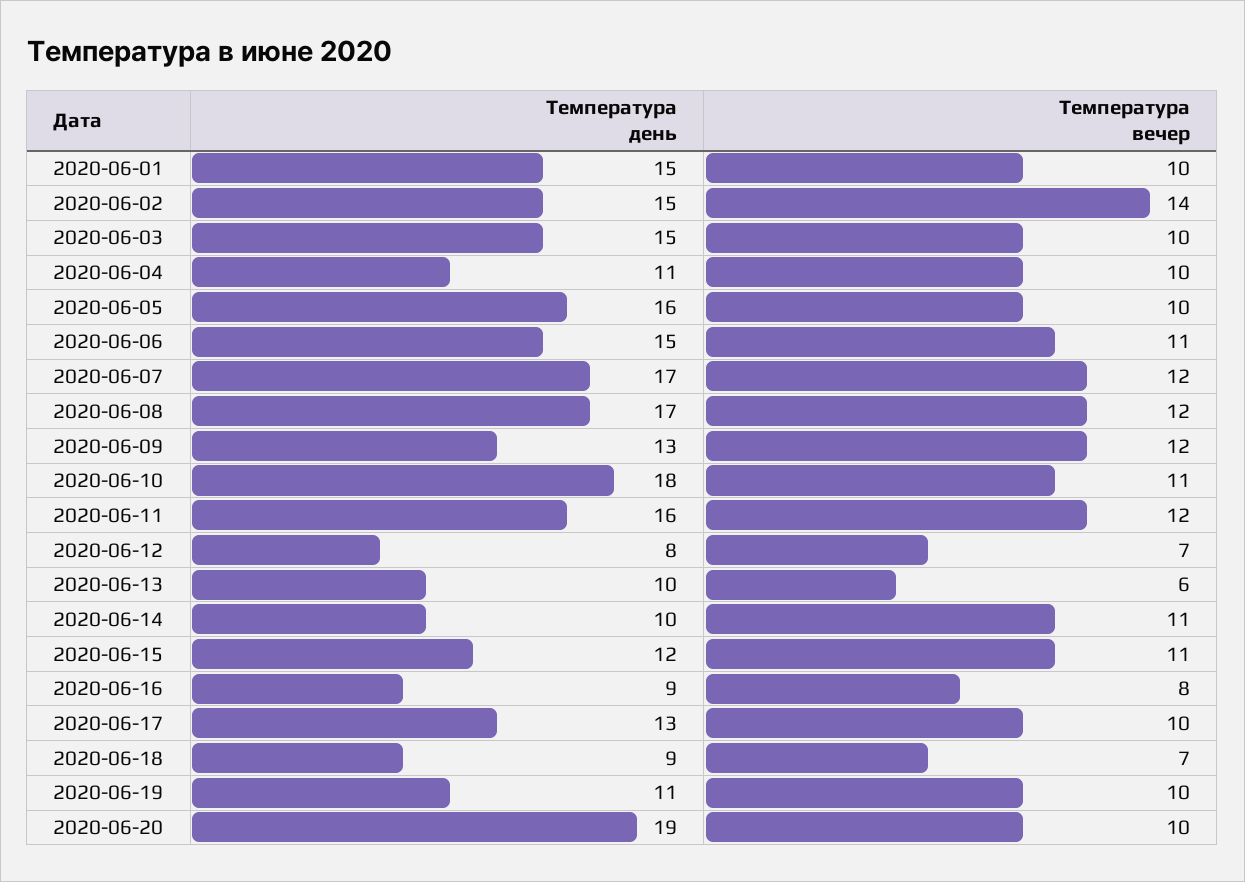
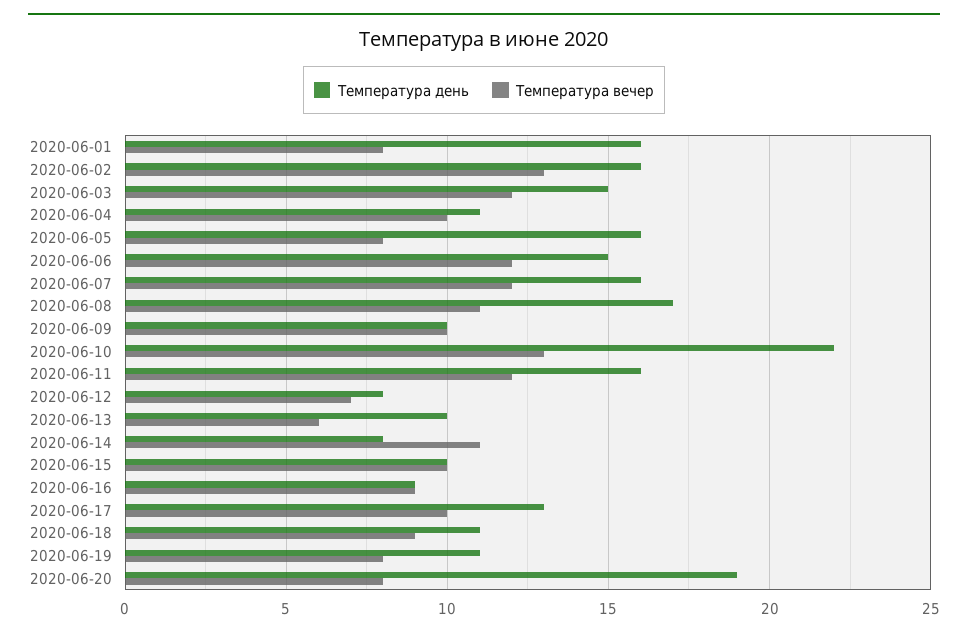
Температура день, 2020-06-01: 15 -> 16
Температура вечер, 2020-06-01: 10 -> 8
Температура день, 2020-06-02: 15 -> 16
Температура вечер, 2020-06-02: 14 -> 13
Температура вечер, 2020-06-03: 10 -> 12
Температура вечер, 2020-06-05: 10 -> 8
Температура вечер, 2020-06-06: 11 -> 12
Температура день, 2020-06-07: 17 -> 16
Температура вечер, 2020-06-08: 12 -> 11
Температура день, 2020-06-09: 13 -> 10
Температура вечер, 2020-06-09: 12 -> 10
Температура день, 2020-06-10: 18 -> 22
Температура вечер, 2020-06-10: 11 -> 13
Температура день, 2020-06-14: 10 -> 8
Температура день, 2020-06-15: 12 -> 10
Температура вечер, 2020-06-15: 11 -> 10
Температура вечер, 2020-06-16: 8 -> 9
Температура день, 2020-06-18: 9 -> 11
Температура вечер, 2020-06-18: 7 -> 9
Температура вечер, 2020-06-19: 10 -> 8
Температура вечер, 2020-06-20: 10 -> 8

